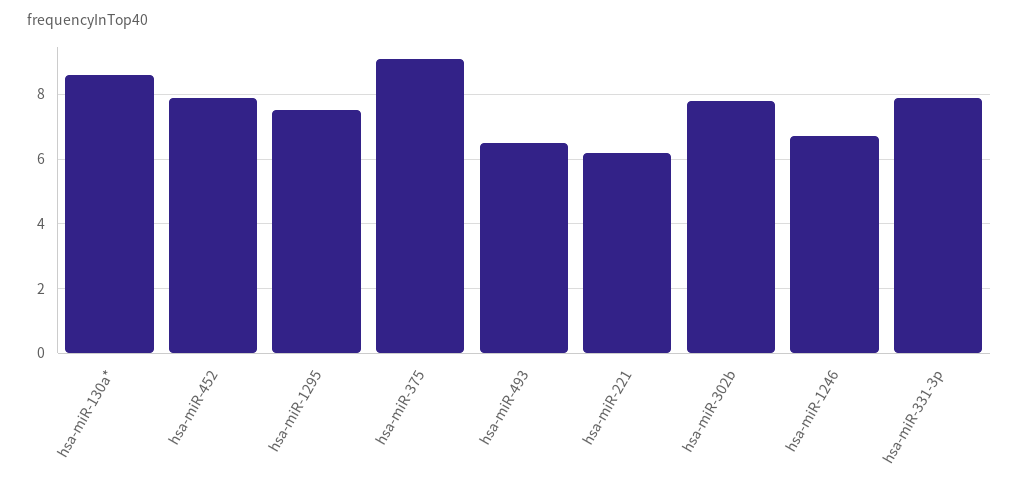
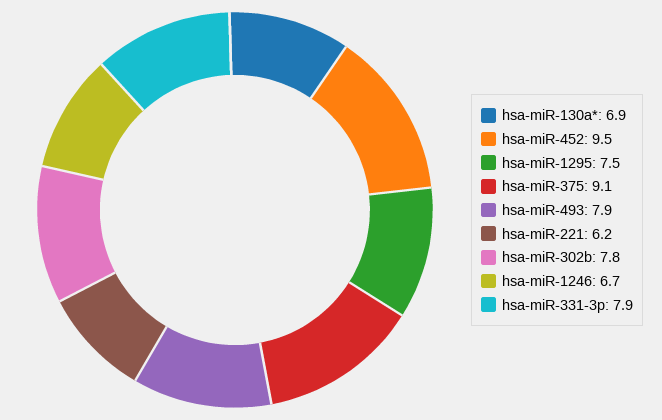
hsa-miR-130a*: 8.5 -> 6.9
hsa-miR-452: 8 -> 9.5
hsa-miR-493: 6.5 -> 7.9

